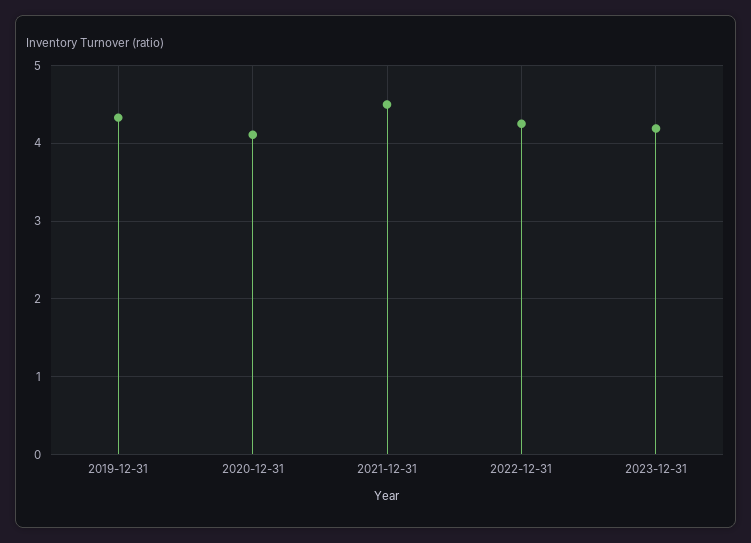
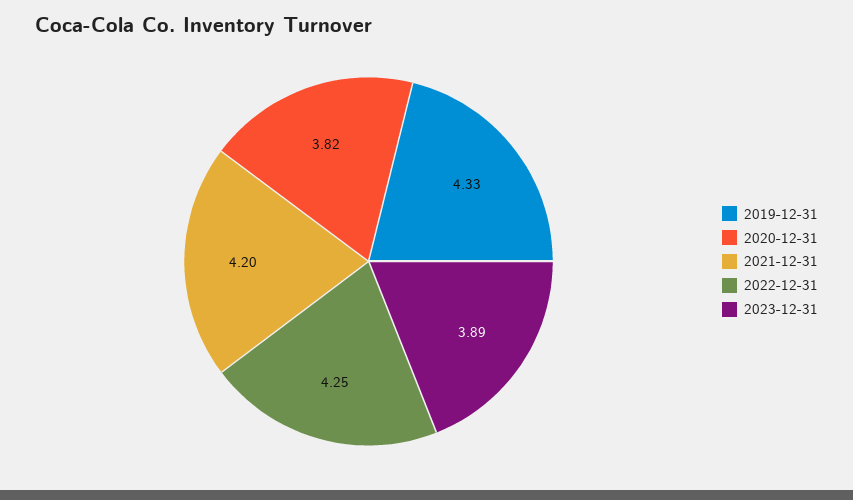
2020-12-31: 4.1 -> 3.82
2021-12-31: 4.5 -> 4.2
2023-12-31: 4.2 -> 3.89

